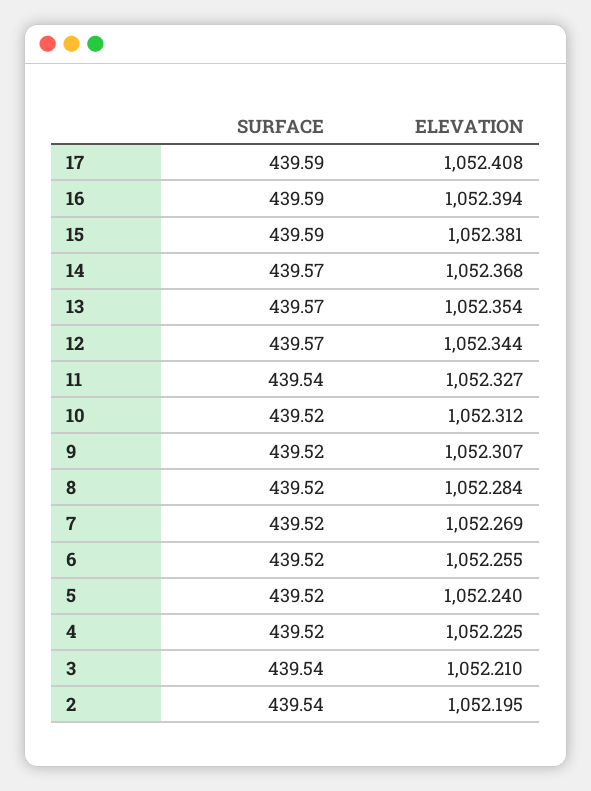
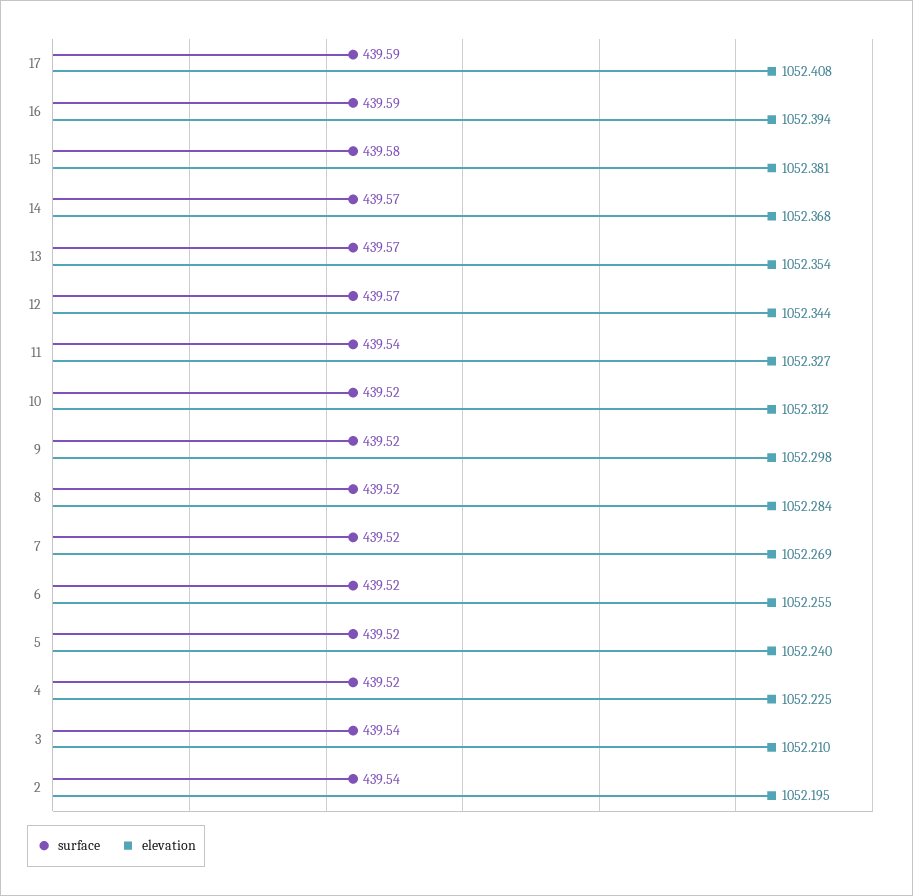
SURFACE, 15: 439.59 -> 439.58
ELEVATION, 9: 1052.307 -> 1052.298

